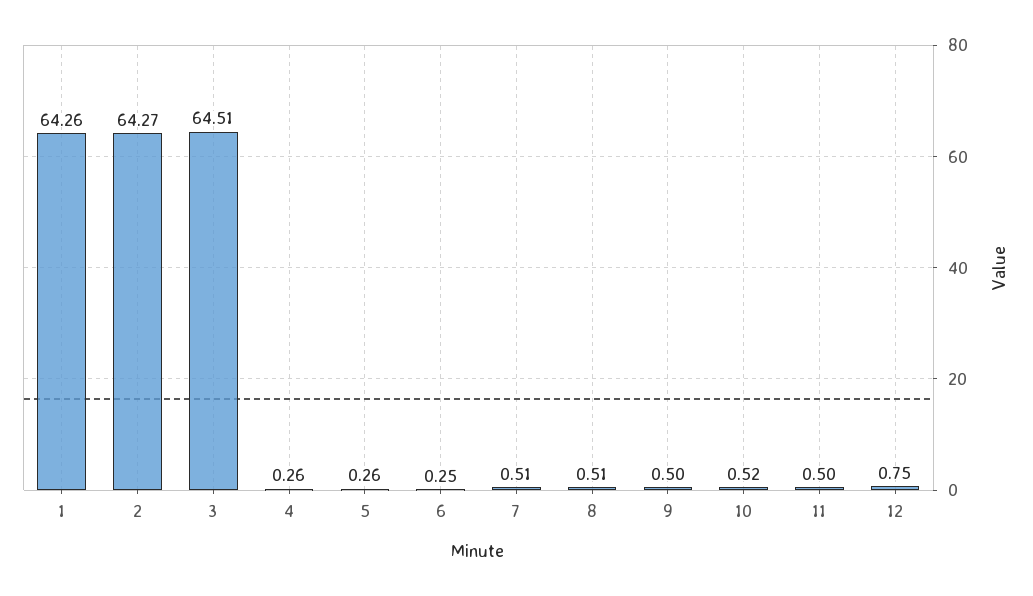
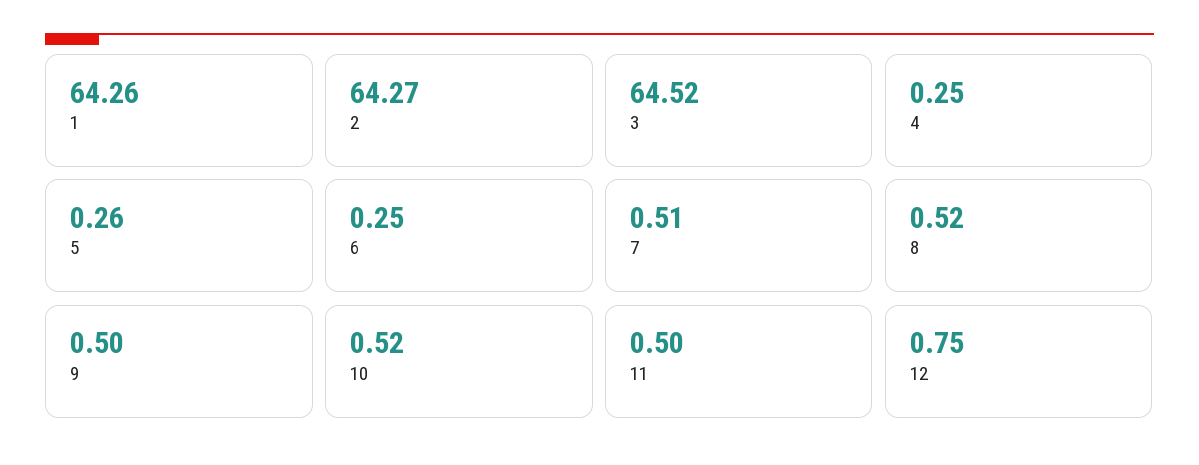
3: 64.51 -> 64.52
4: 0.26 -> 0.25
8: 0.51 -> 0.52

